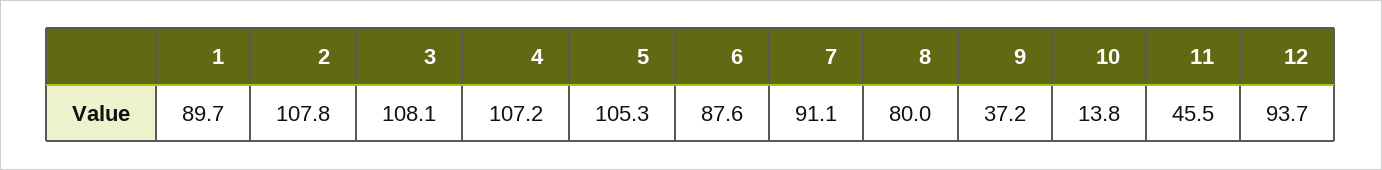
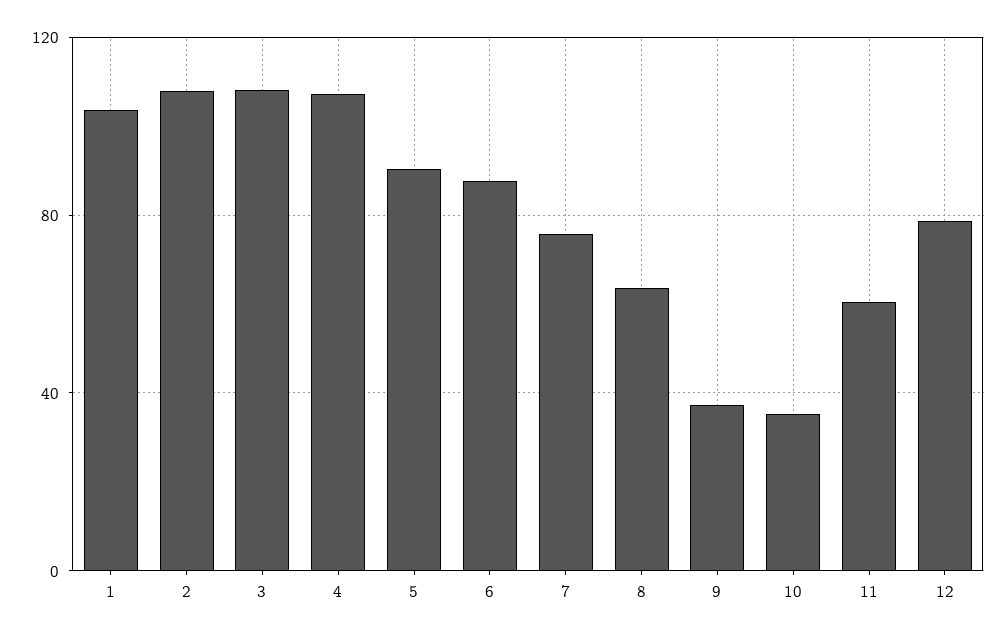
1: 89.7 -> 105
5: 105.3 -> 90
7: 91.1 -> 75
8: 80 -> 65
10: 13.8 -> 35
11: 45.5 -> 60
12: 93.7 -> 80

